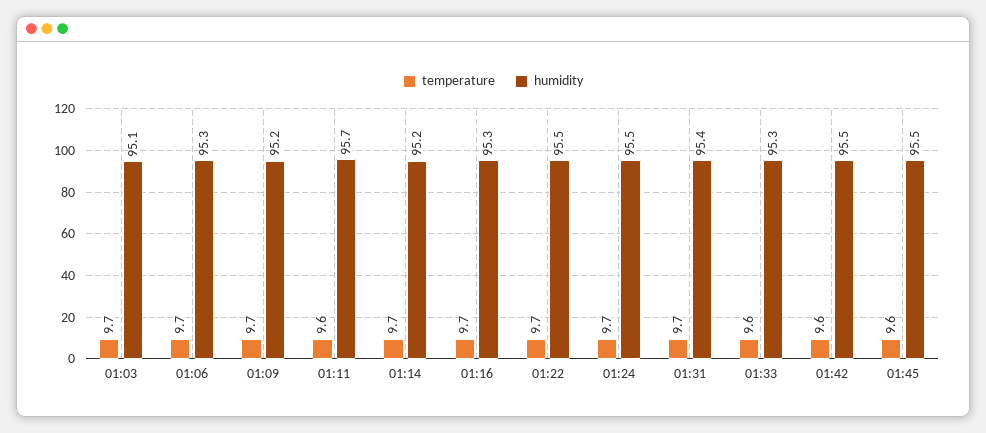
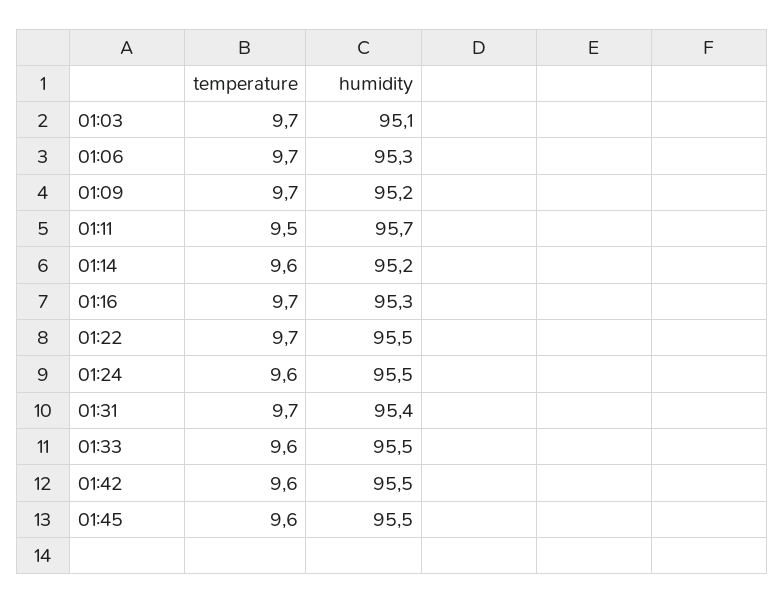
temperature, 01:11: 9.6 -> 9.5
temperature, 01:14: 9.7 -> 9.6
temperature, 01:24: 9.7 -> 9.6
humidity, 01:33: 95.3 -> 95.5

